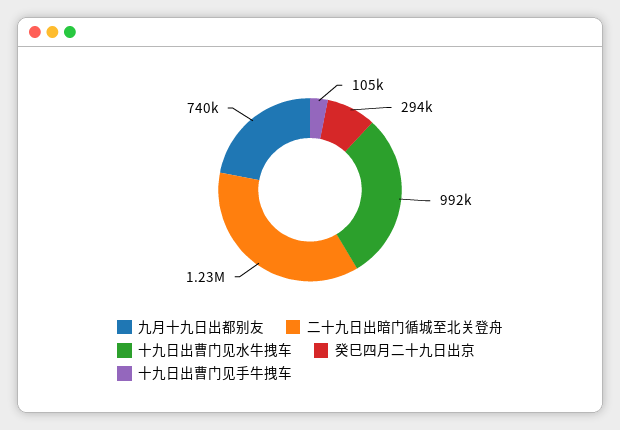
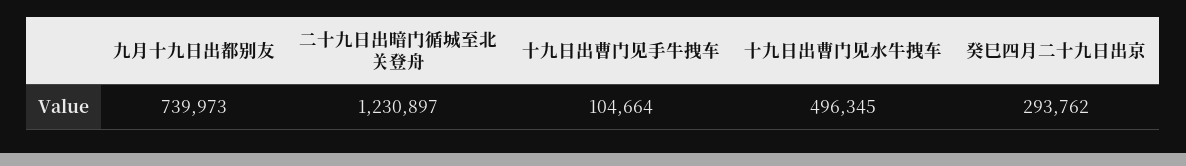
十九日出曹门见水牛拽车: 992000 -> 496345

